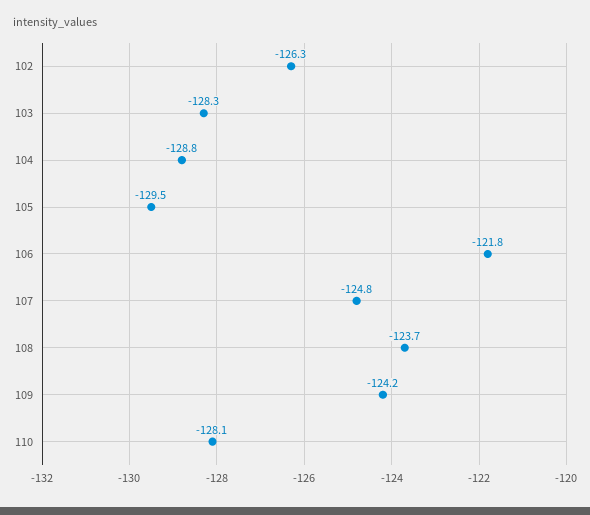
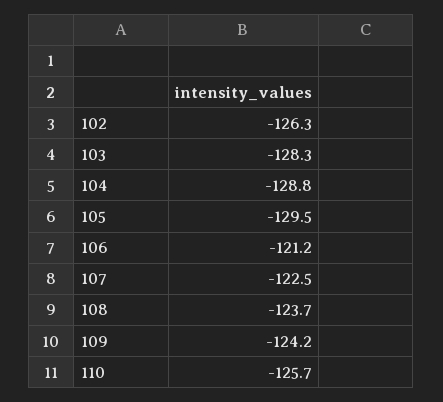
106: -121.8 -> -121.2
107: -124.8 -> -122.5
110: -128.1 -> -125.7

